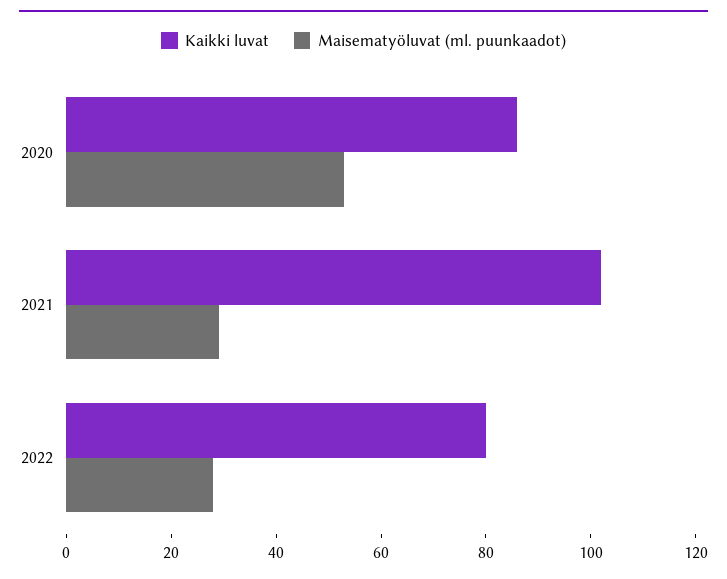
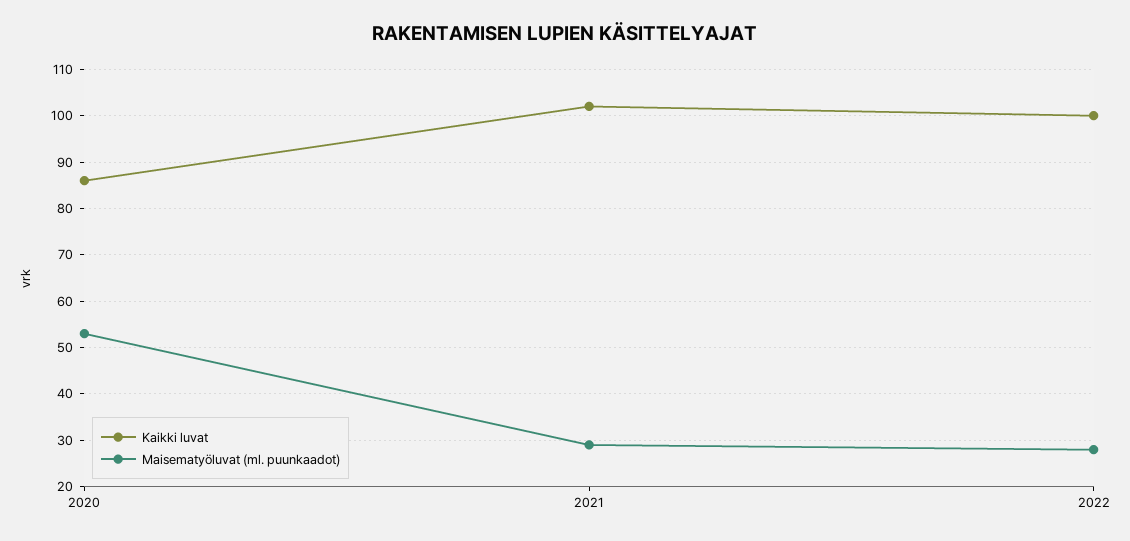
Kaikki luvat, 2022: 80 -> 100

